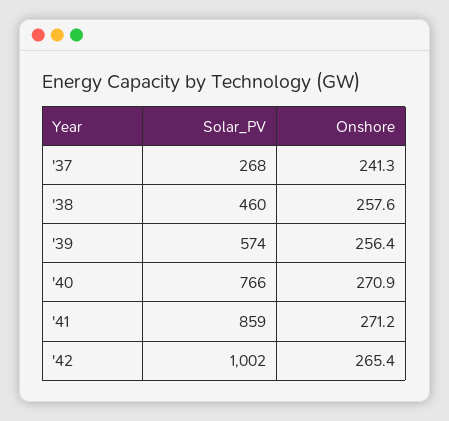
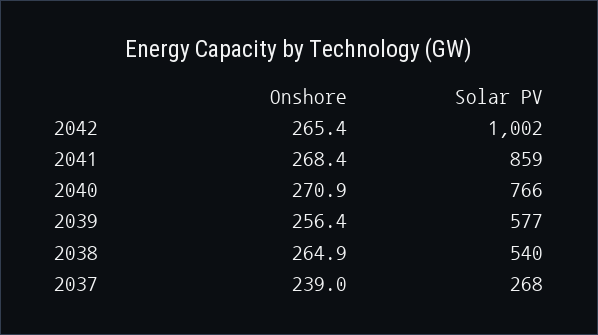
Onshore, '37: 241.3 -> 239
Solar_PV, '38: 460 -> 540
Onshore, '38: 257.6 -> 264.9
Solar_PV, '39: 574 -> 577
Onshore, '41: 271.2 -> 268.4

